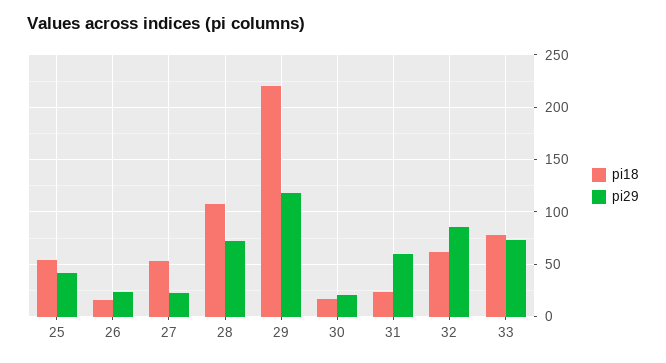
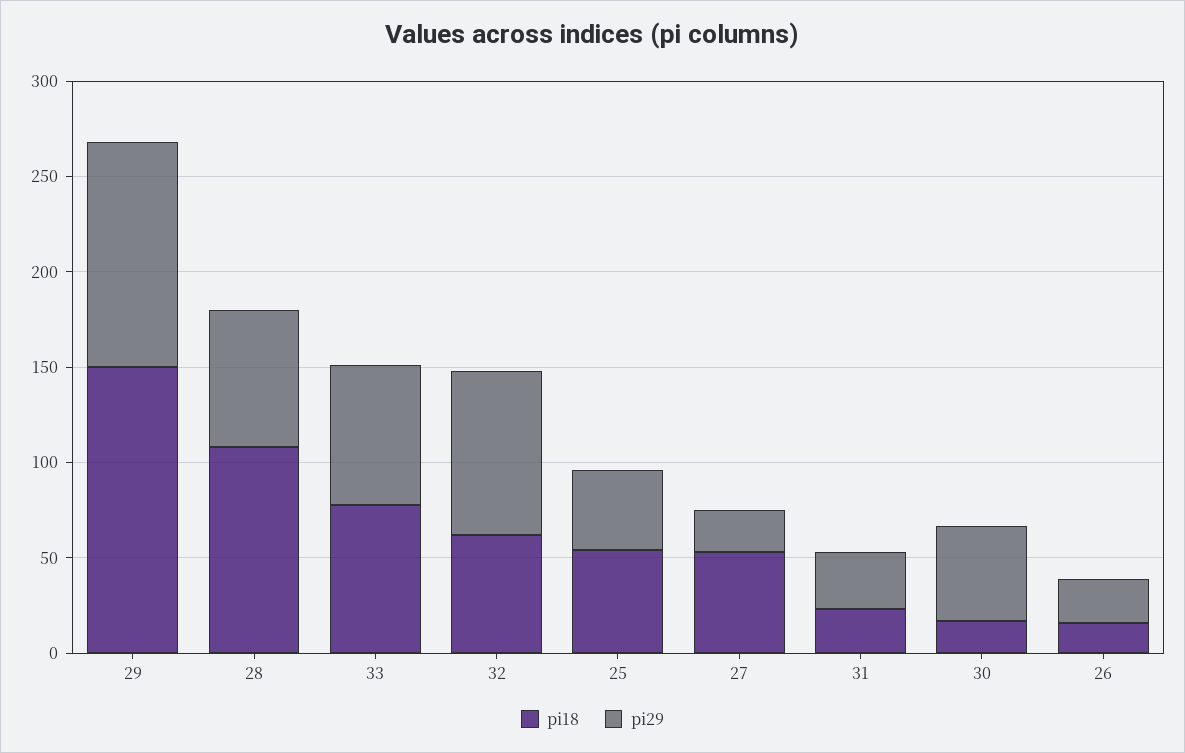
pi18, 29: 220 -> 150
pi29, 30: 20 -> 50
pi29, 31: 60 -> 30

